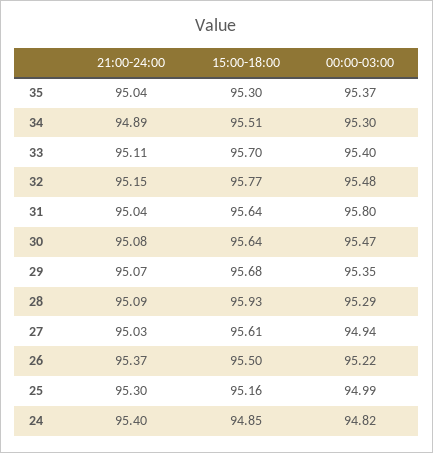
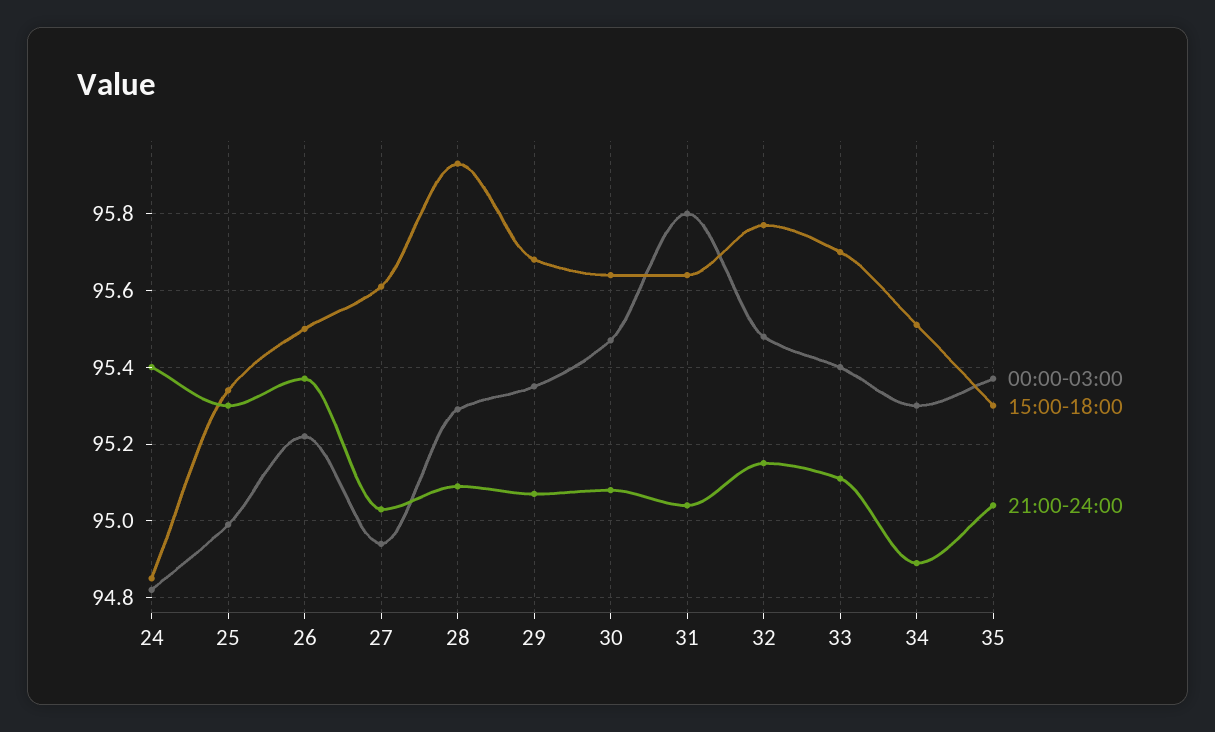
15:00-18:00, 25: 95.16 -> 95.35

